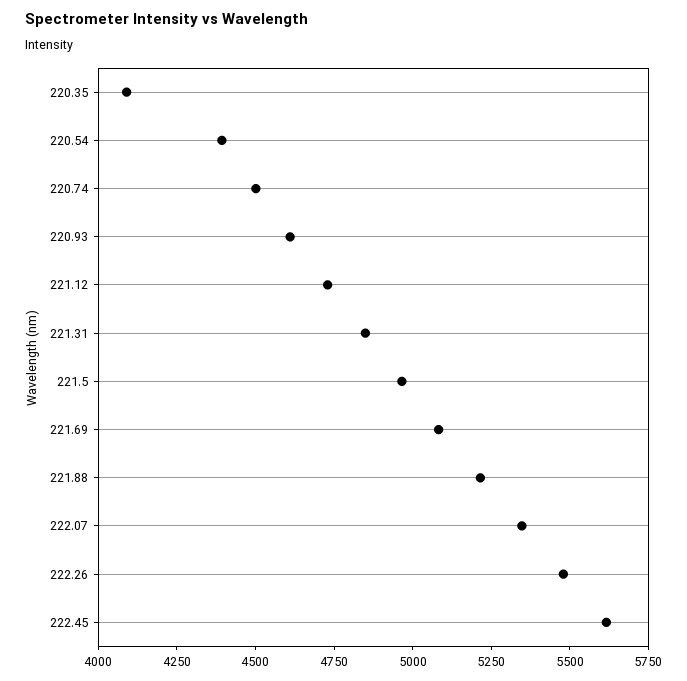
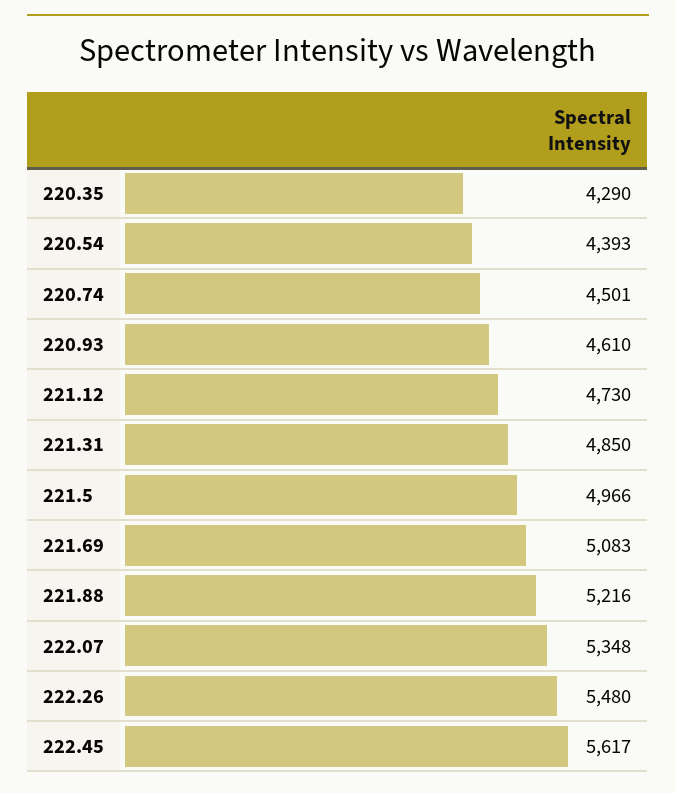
220.35: 4100 -> 4290

